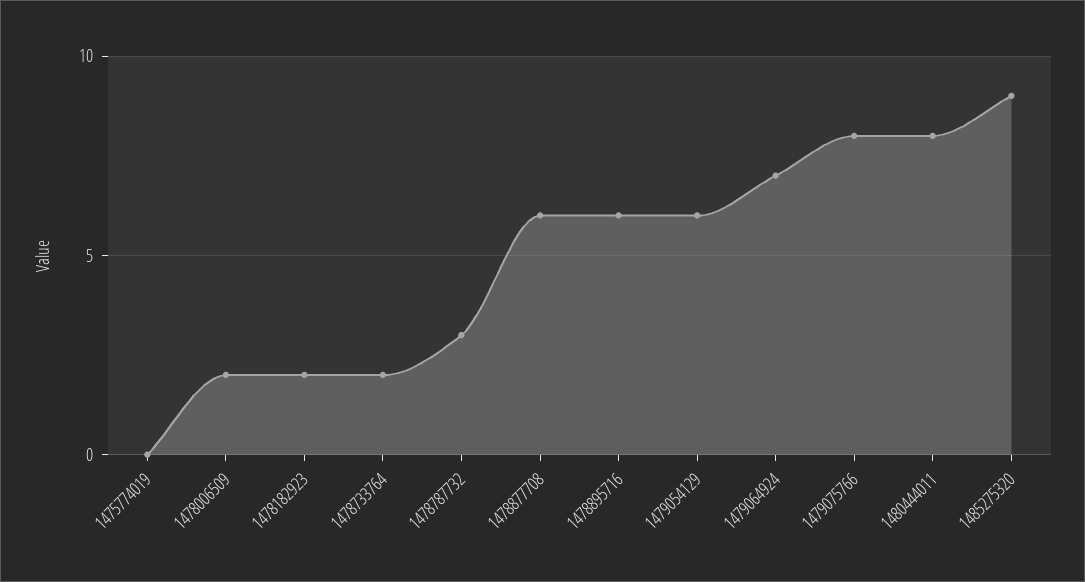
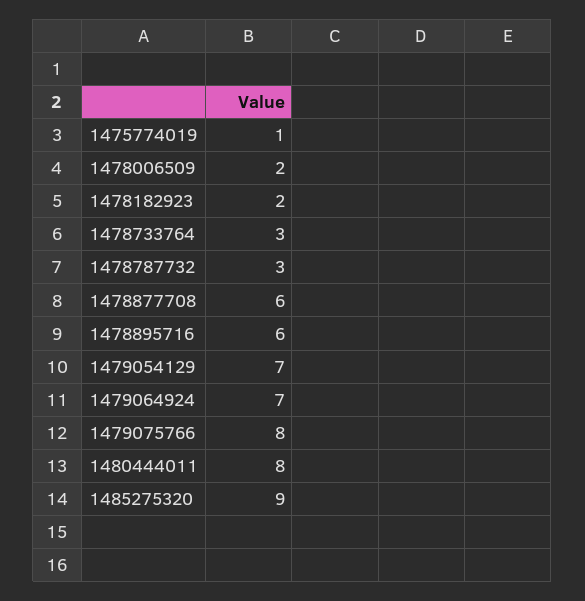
1475774019: 0 -> 1
1478733764: 2 -> 3
1479054129: 6 -> 7

